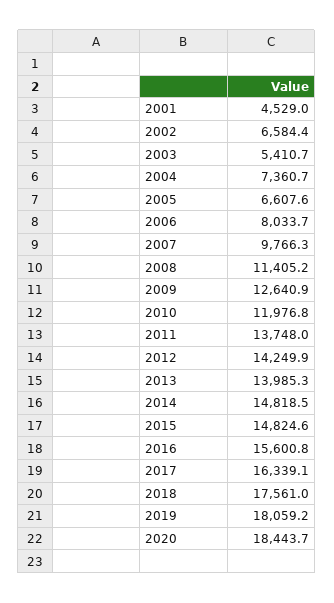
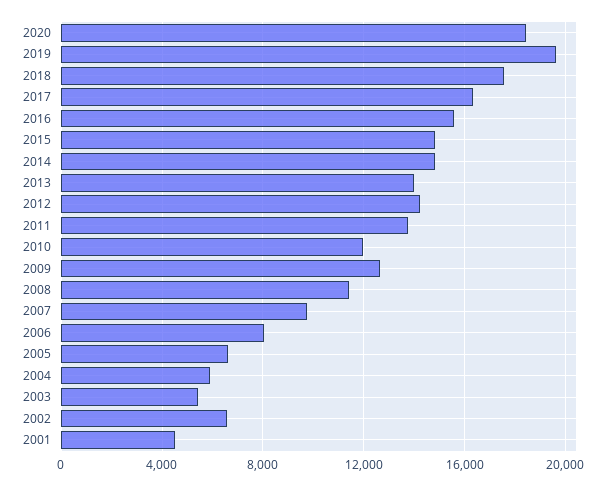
2004: 7360.7 -> 6000
2019: 18059.2 -> 19500

